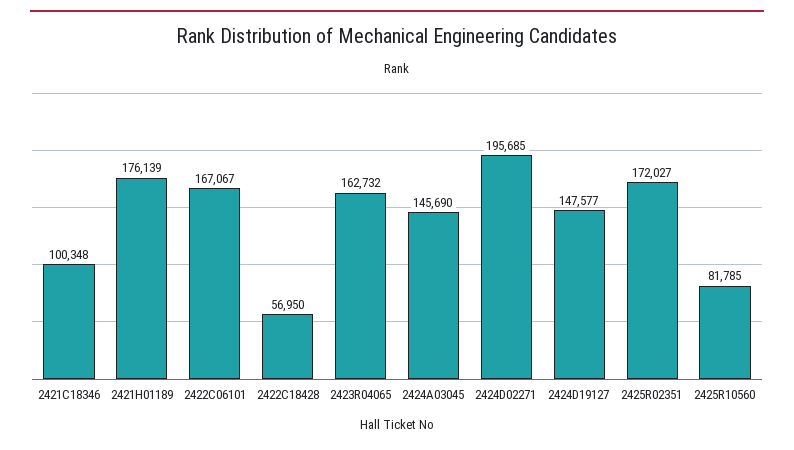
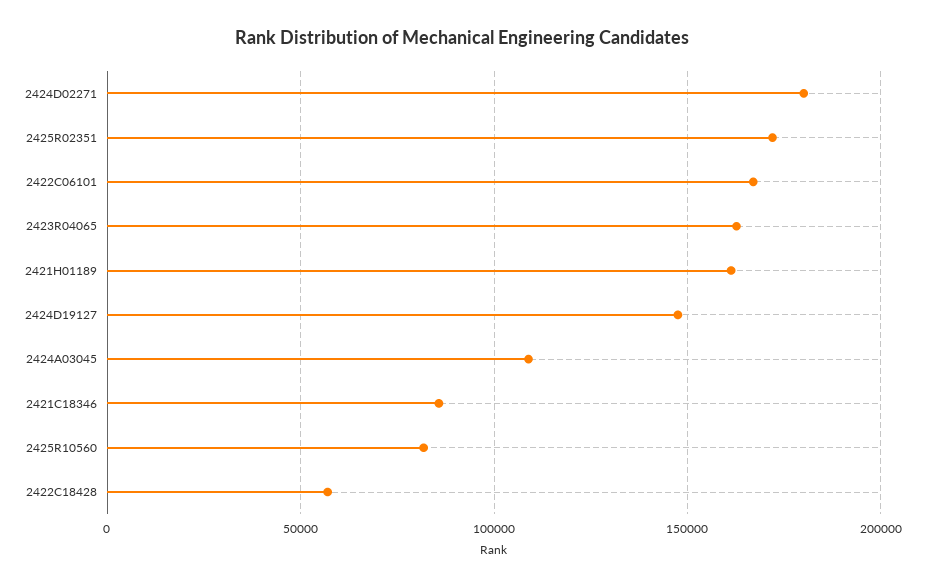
2421C18346: 100348 -> 85000
2421H01189: 176139 -> 160000
2424A03045: 145690 -> 110000
2424D02271: 195685 -> 180000

